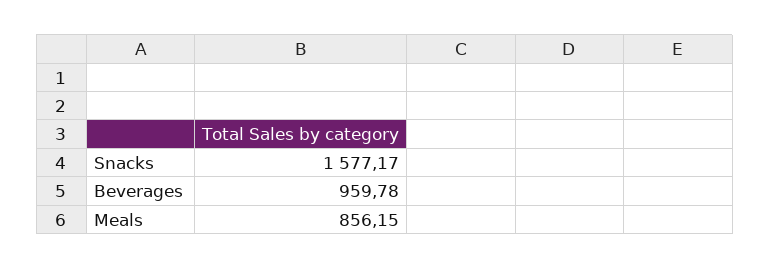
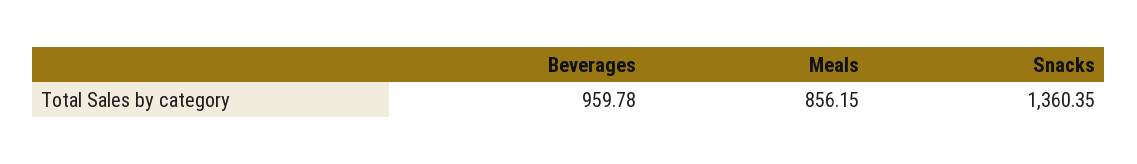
Snacks: 1577.17 -> 1360.35

